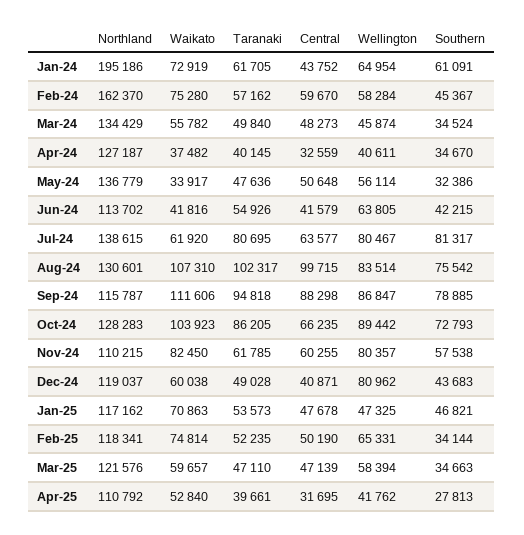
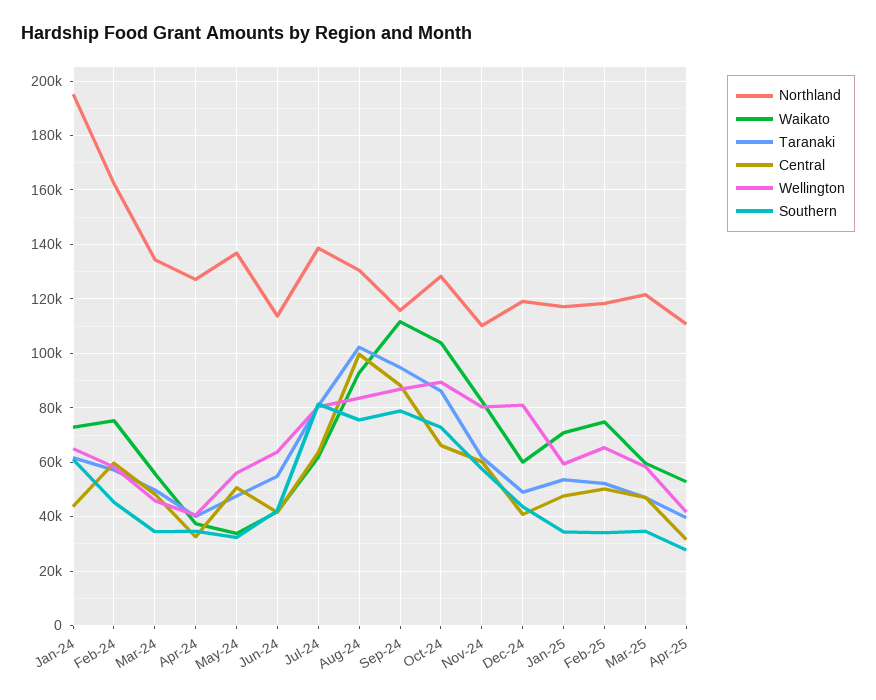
Waikato, Aug-24: 107310 -> 92500
Wellington, Jan-25: 47325 -> 60000
Southern, Jan-25: 46821 -> 35000

